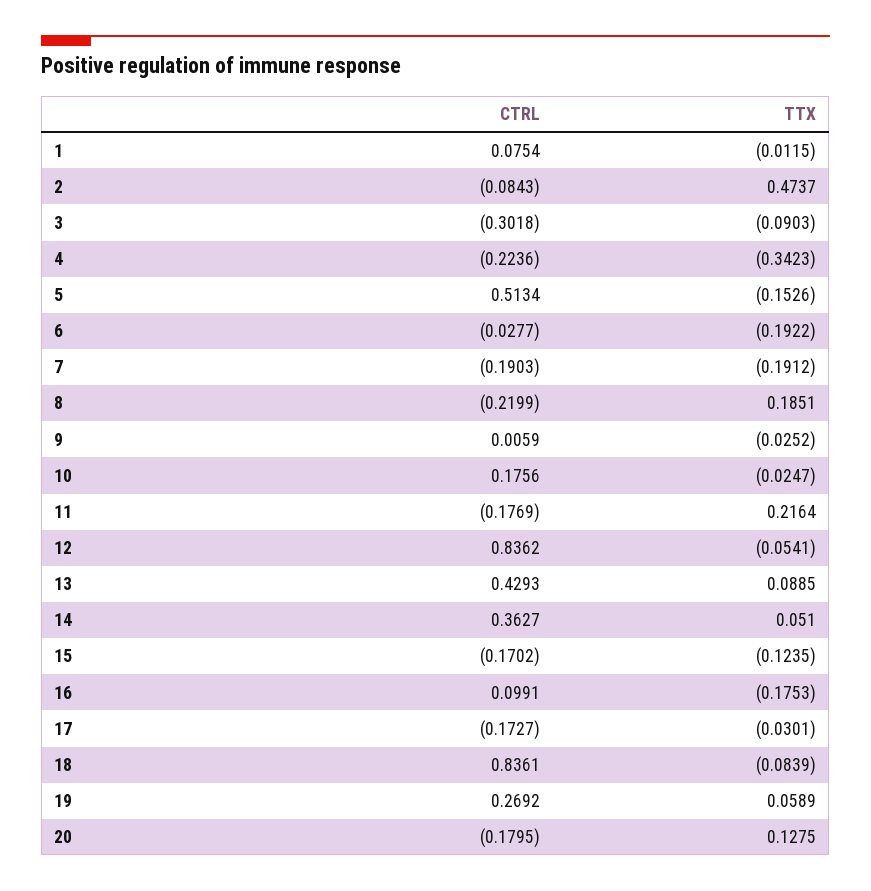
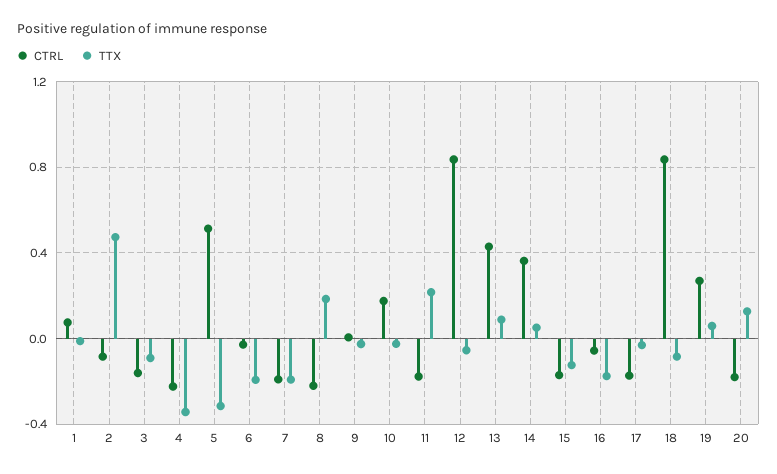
CTRL, 3: -0.3018 -> -0.15
TTX, 5: -0.1526 -> -0.3
CTRL, 16: 0.0991 -> -0.05

